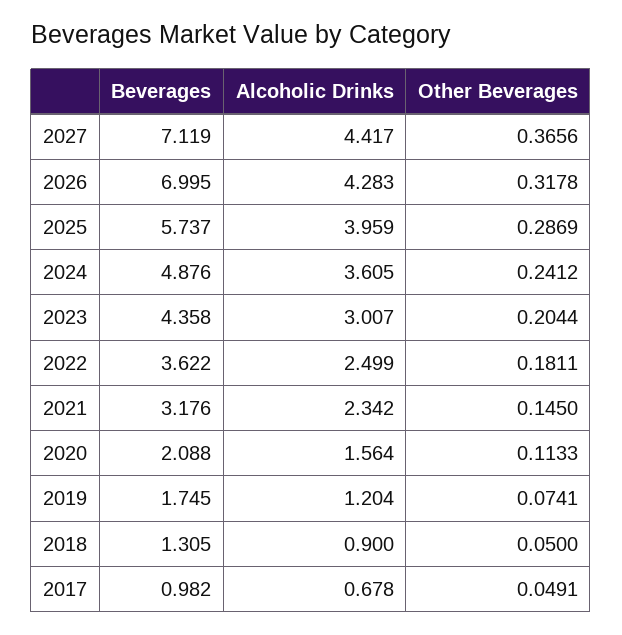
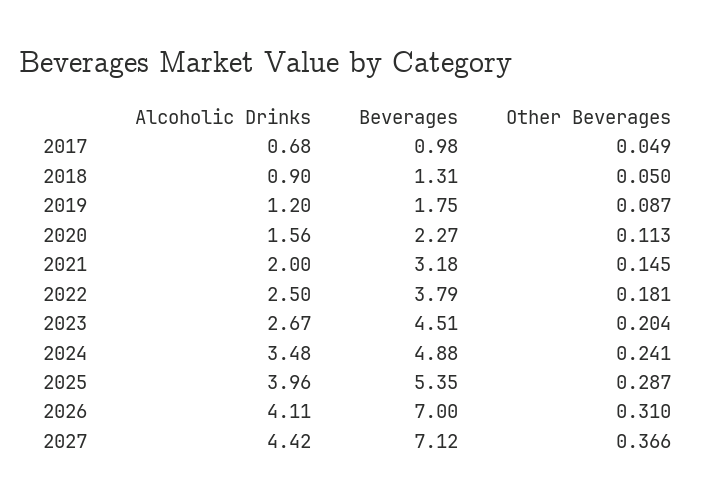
Alcoholic Drinks, 2026: 4.283 -> 4.11
Other Beverages, 2026: 0.3178 -> 0.31
Beverages, 2025: 5.737 -> 5.35
Alcoholic Drinks, 2024: 3.605 -> 3.48
Beverages, 2023: 4.358 -> 4.51
Alcoholic Drinks, 2023: 3.007 -> 2.67
Beverages, 2022: 3.622 -> 3.79
Alcoholic Drinks, 2021: 2.342 -> 2
Beverages, 2020: 2.088 -> 2.27
Other Beverages, 2019: 0.0741 -> 0.087

